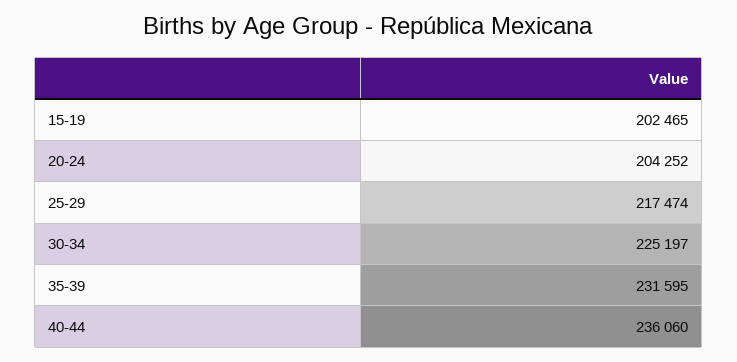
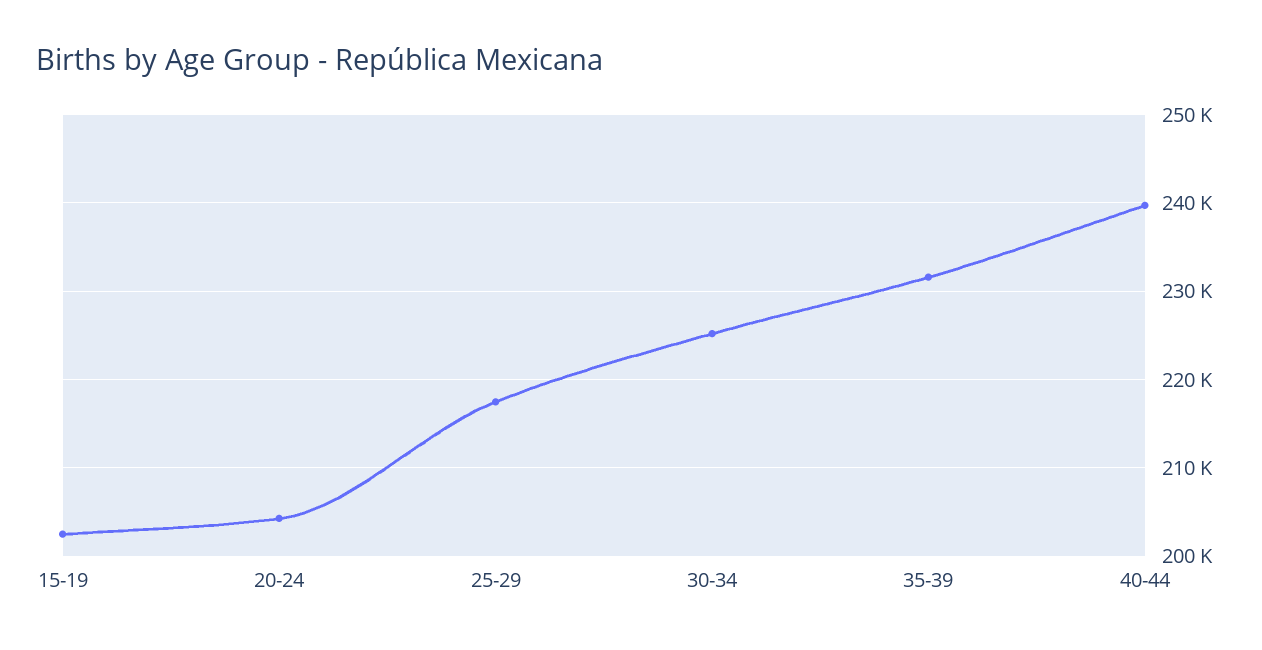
40-44: 236060 -> 240000

